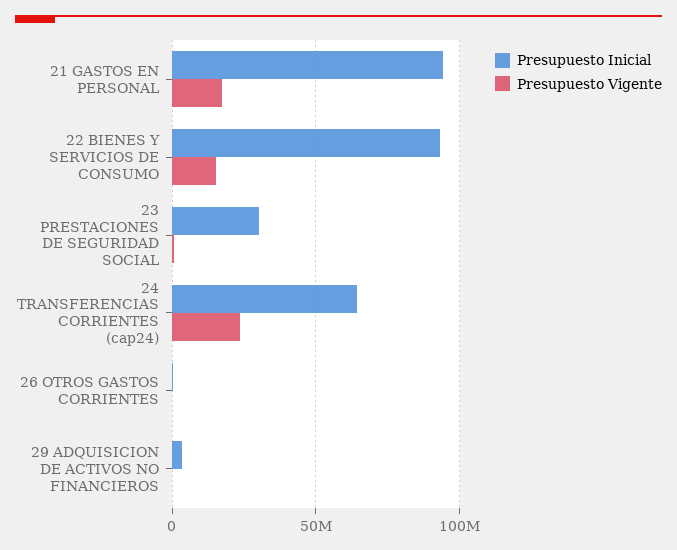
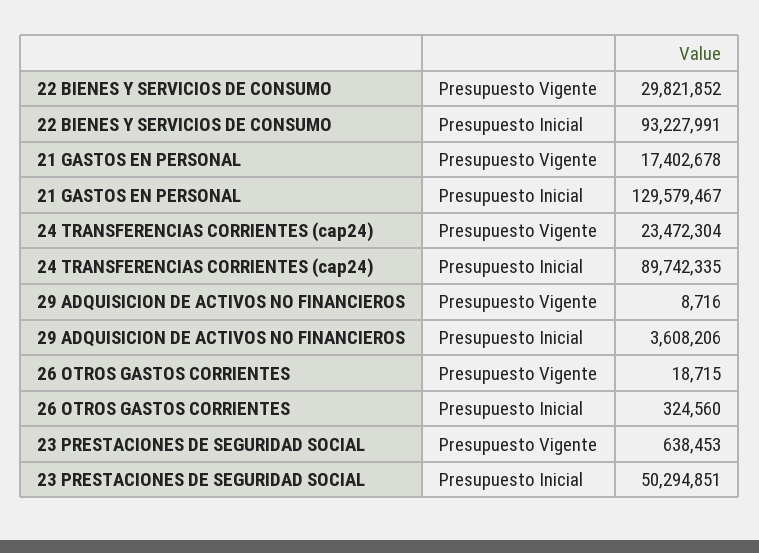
Presupuesto Inicial, 21 GASTOS EN PERSONAL: 95000000 -> 129579467
Presupuesto Vigente, 22 BIENES Y SERVICIOS DE CONSUMO: 15000000 -> 29821852
Presupuesto Inicial, 23 PRESTACIONES DE SEGURIDAD SOCIAL: 30000000 -> 50294851
Presupuesto Inicial, 24 TRANSFERENCIAS CORRIENTES (cap24): 65000000 -> 89742335

